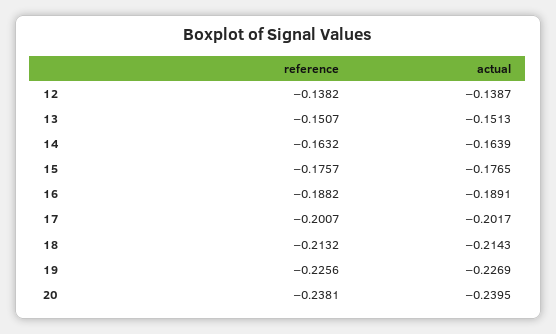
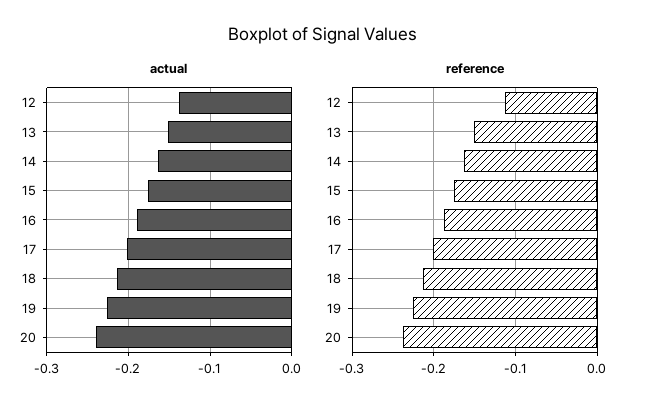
reference, 12: -0.1382 -> -0.11

